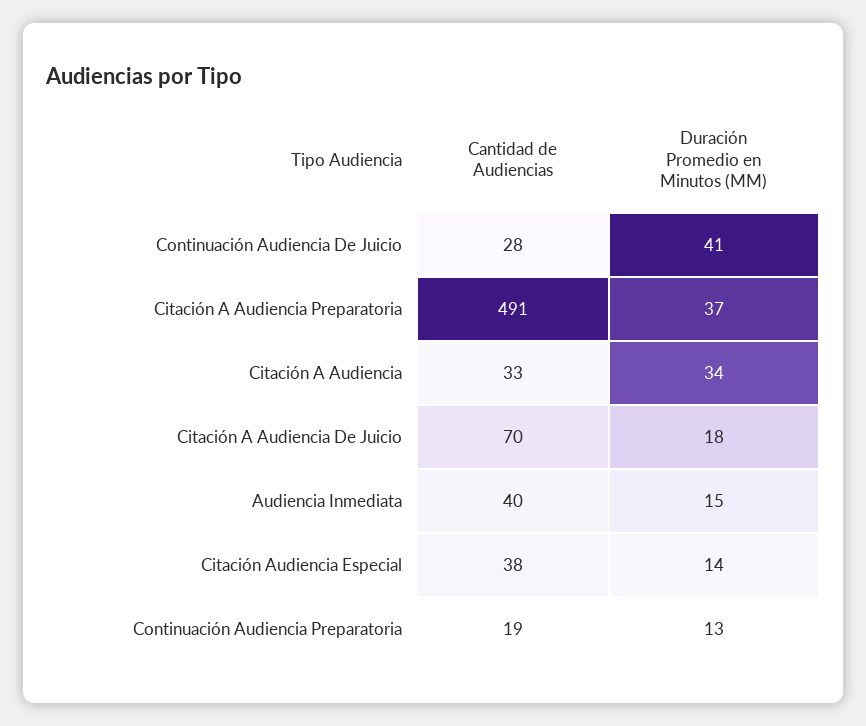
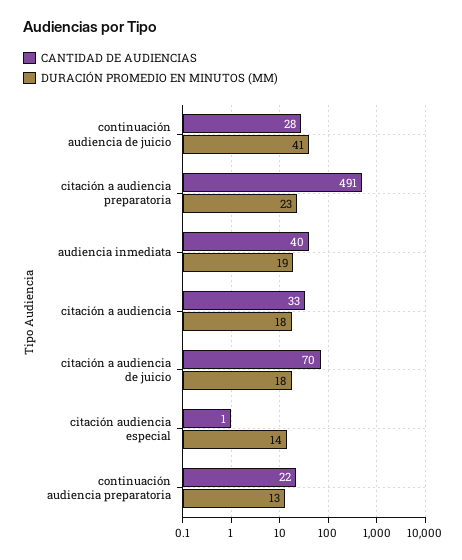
Duración Promedio en Minutos (MM), Citación A Audiencia Preparatoria: 37 -> 23
Duración Promedio en Minutos (MM), Citación A Audiencia: 34 -> 18
Duración Promedio en Minutos (MM), Audiencia Inmediata: 15 -> 19
Cantidad de Audiencias, Citación Audiencia Especial: 38 -> 1
Cantidad de Audiencias, Continuación Audiencia Preparatoria: 19 -> 22

